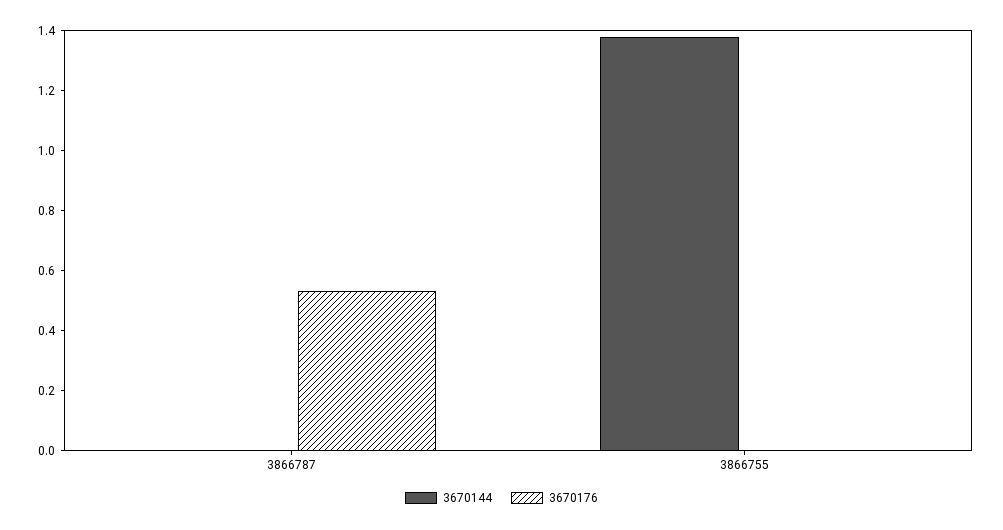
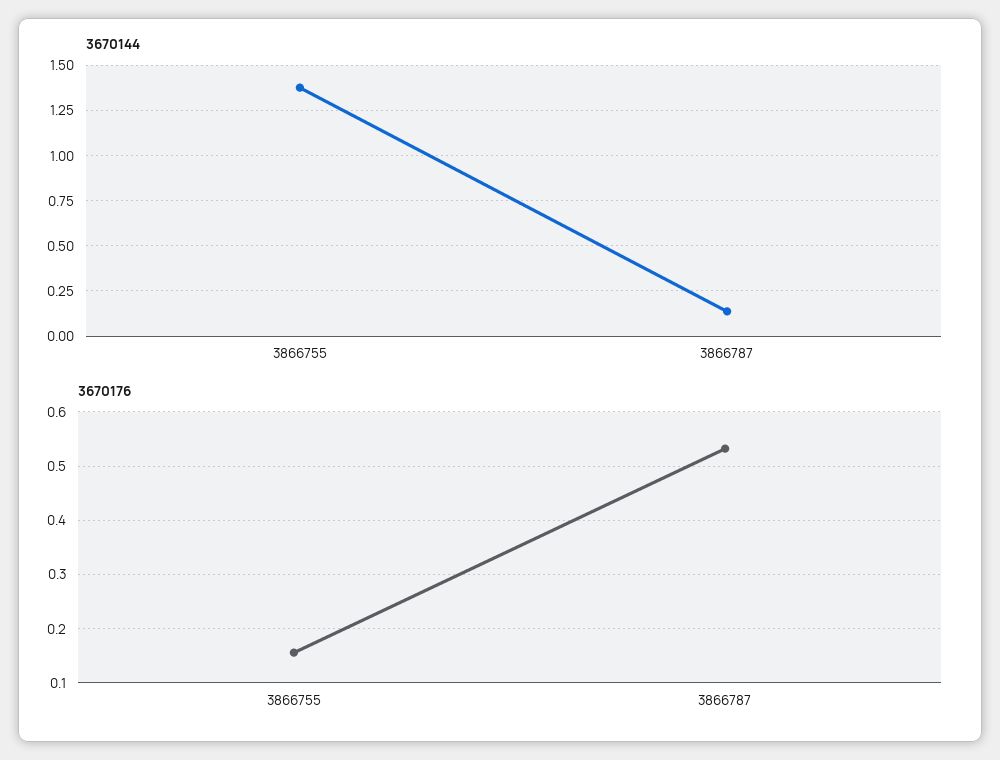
3670144, 3866787: 0 -> 0.15
3670176, 3866755: 0 -> 0.16

